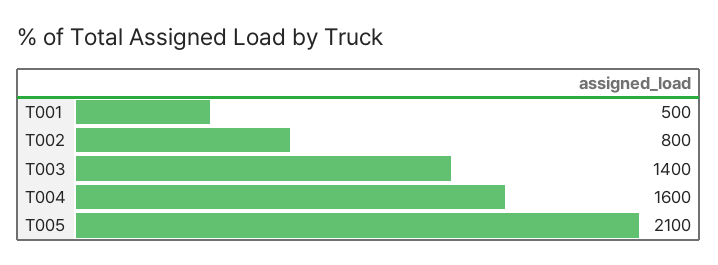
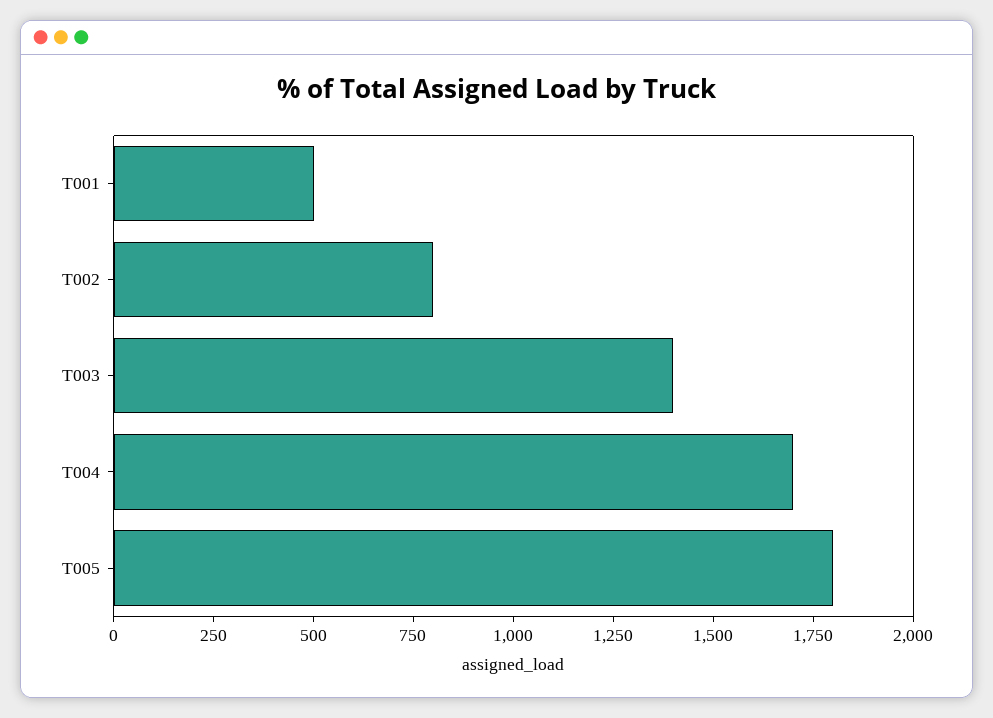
T004: 1600 -> 1700
T005: 2100 -> 1800

